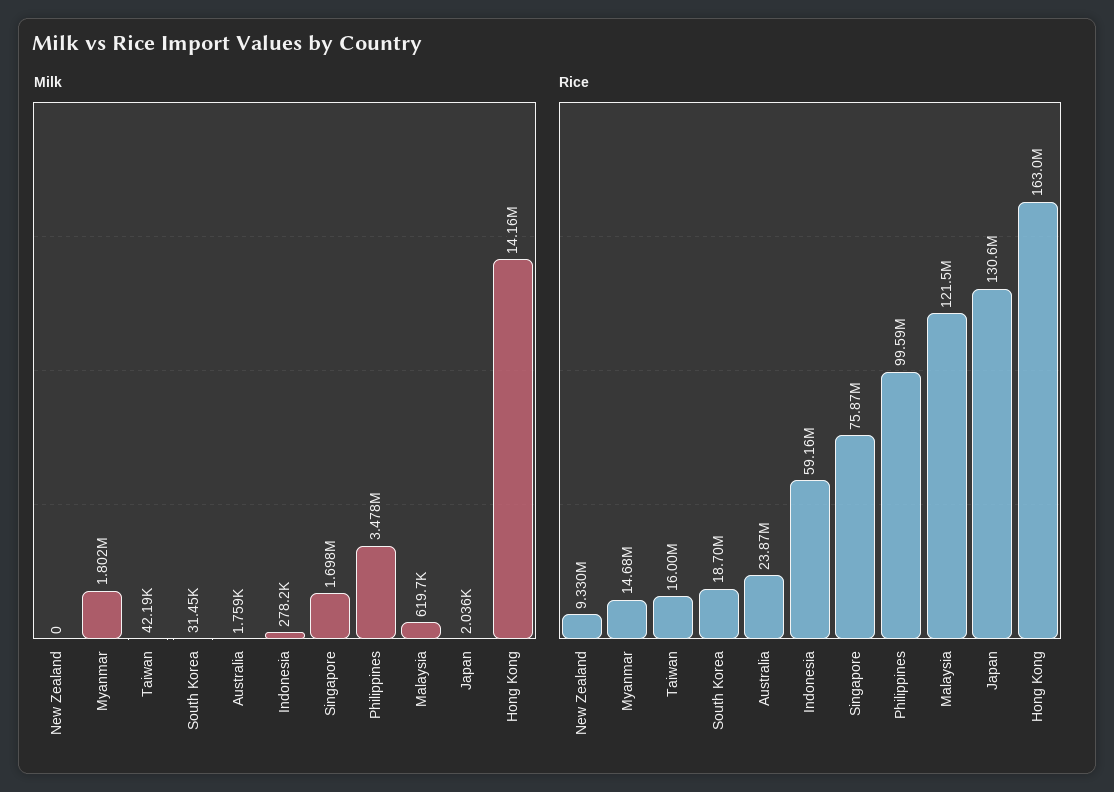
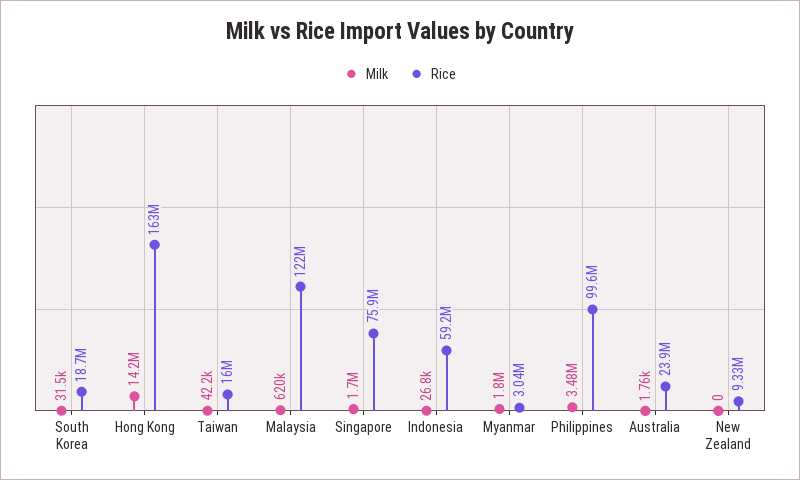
Milk, Indonesia: 278200 -> 26800
Milk, Japan: 2036 -> none
Rice, Myanmar: 14680000 -> 3040000
Rice, Japan: 130600000 -> none

